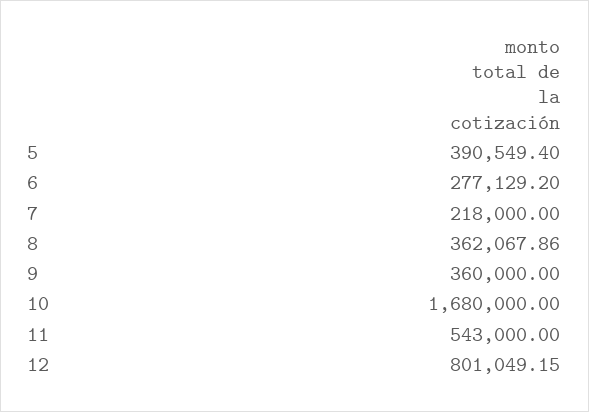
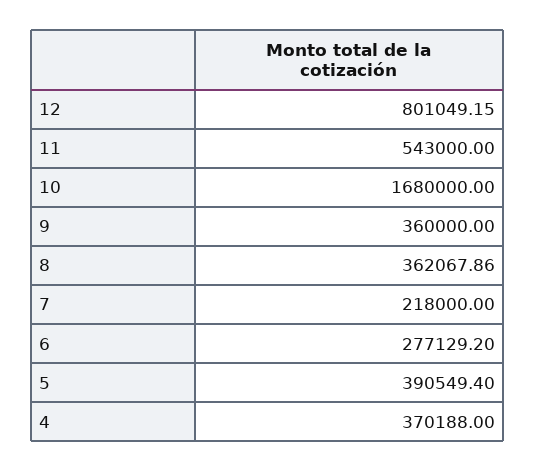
4: none -> 370188

